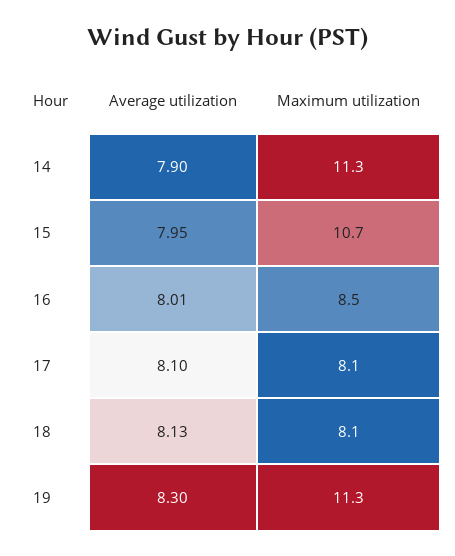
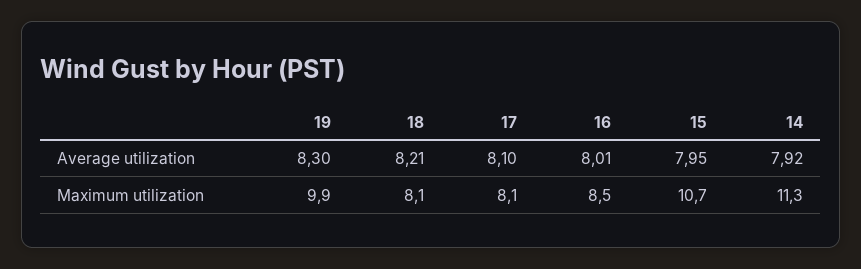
Average utilization, 14: 7.9 -> 7.92
Average utilization, 18: 8.13 -> 8.21
Maximum utilization, 19: 11.3 -> 9.9

